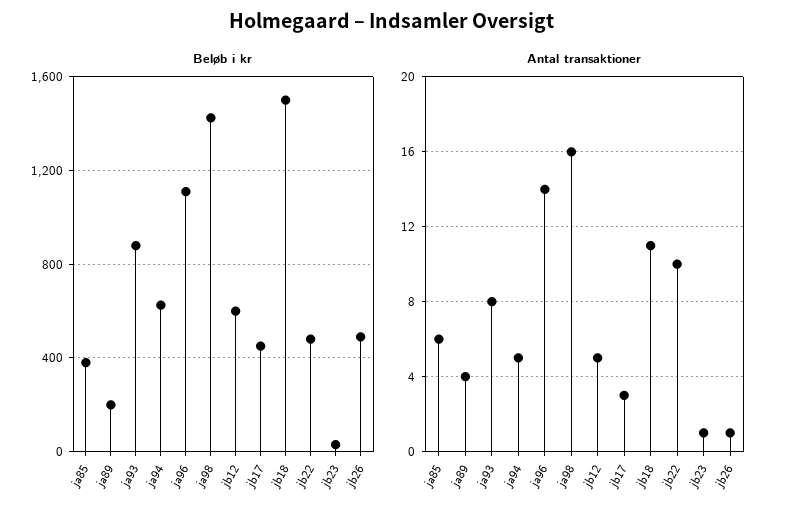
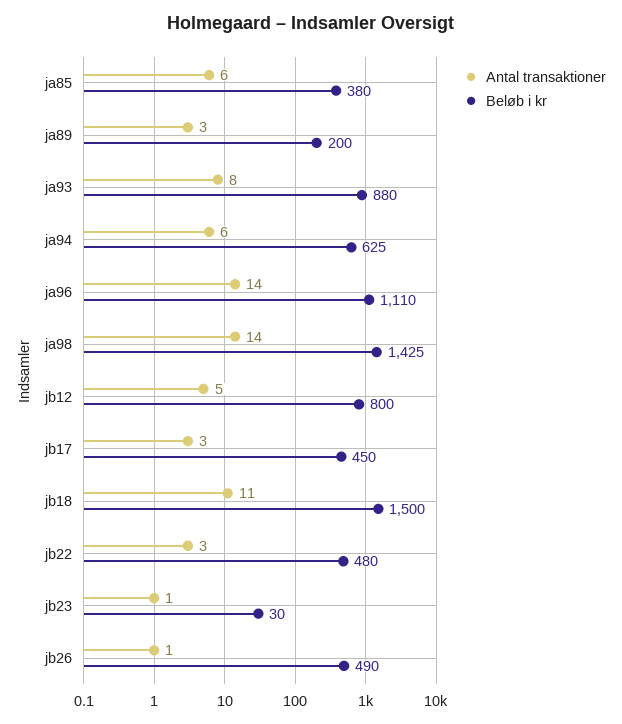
Beløb i kr, jb12: 600 -> 800
Antal transaktioner, ja89: 4 -> 3
Antal transaktioner, ja94: 5 -> 6
Antal transaktioner, ja98: 16 -> 14
Antal transaktioner, jb22: 10 -> 3

